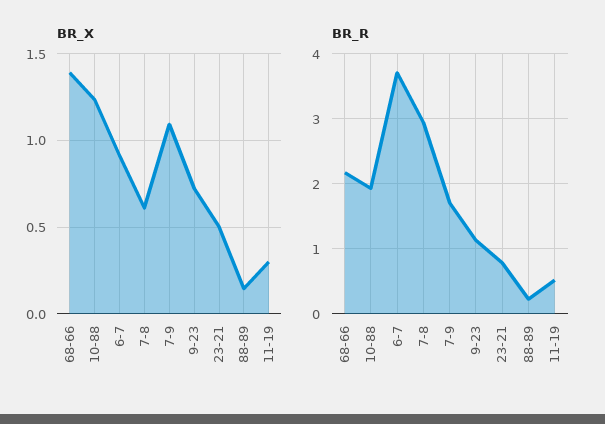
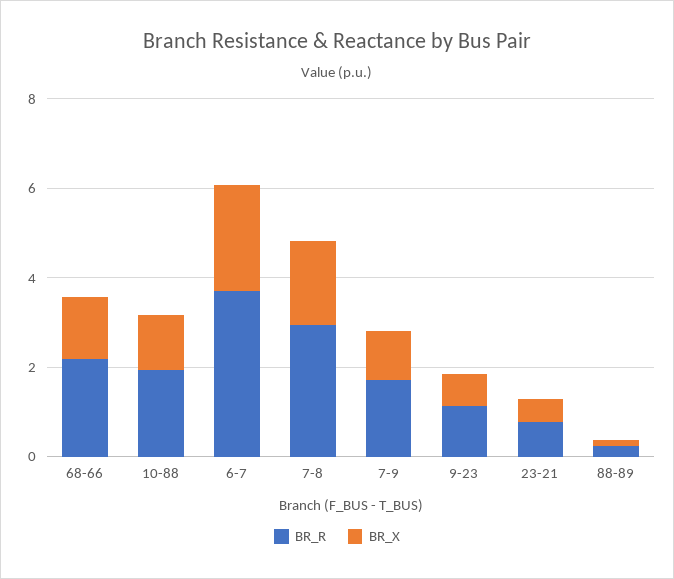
BR_X, 6-7: 0.9 -> 2.5
BR_X, 7-8: 0.6 -> 2
BR_X, 11-19: 0.3 -> none
BR_R, 11-19: 0.5 -> none

